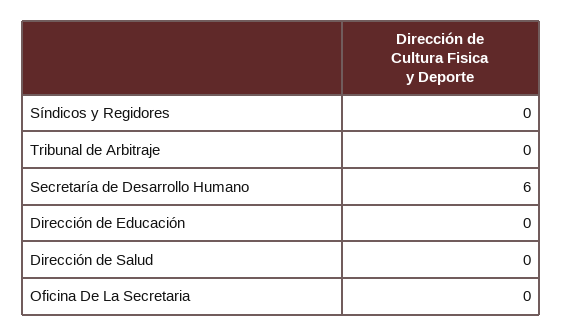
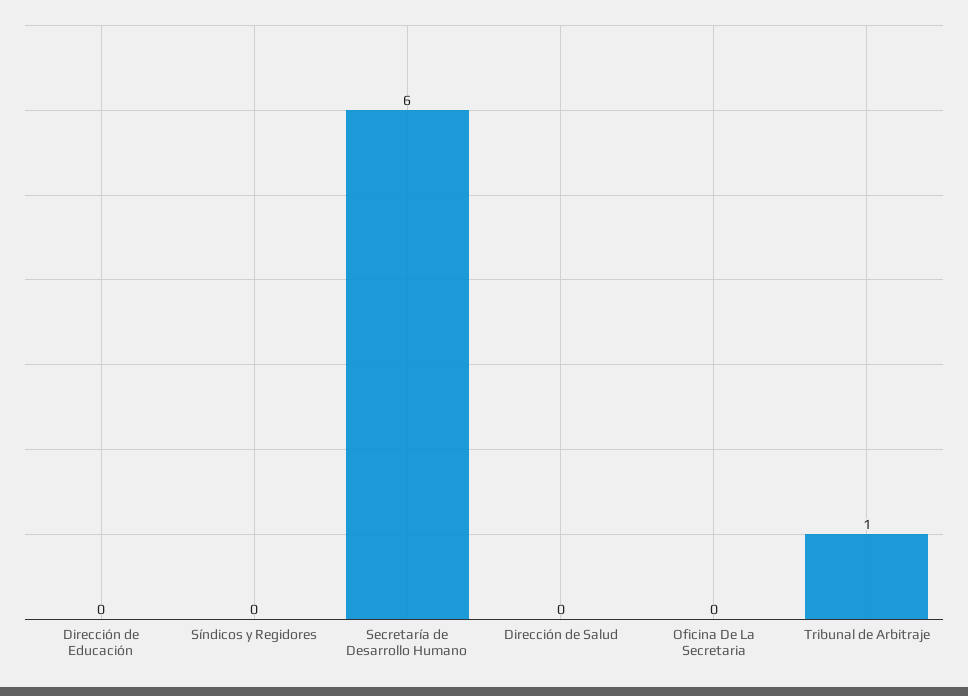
Tribunal de Arbitraje: 0 -> 1

